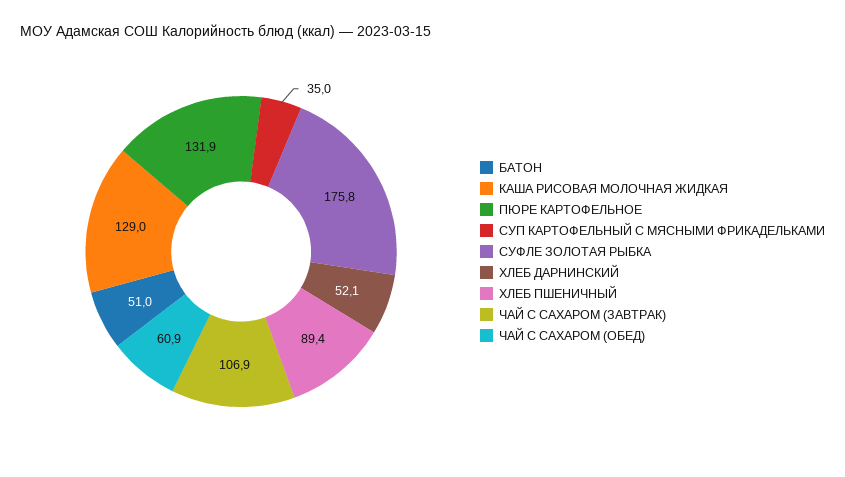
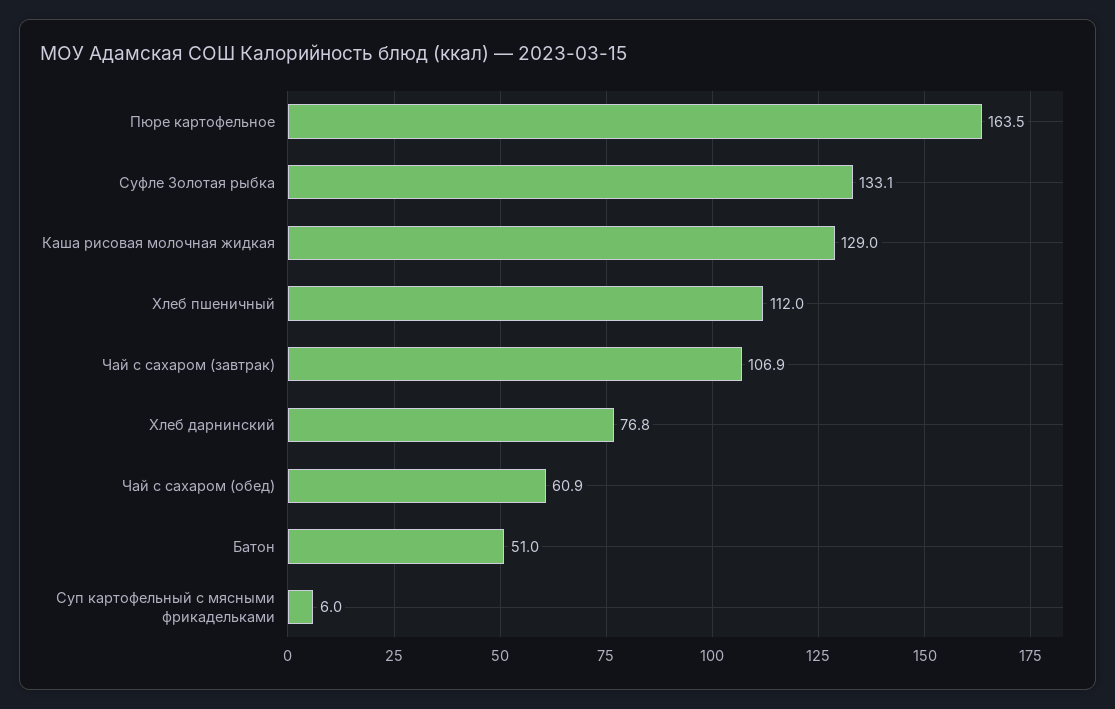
ПЮРЕ КАРТОФЕЛЬНОЕ: 131.9 -> 163.5
СУП КАРТОФЕЛЬНЫЙ С МЯСНЫМИ ФРИКАДЕЛЬКАМИ: 35 -> 6
СУФЛЕ ЗОЛОТАЯ РЫБКА: 175.8 -> 133.1
ХЛЕБ ДАРНИНСКИЙ: 52.1 -> 76.8
ХЛЕБ ПШЕНИЧНЫЙ: 89.4 -> 112

